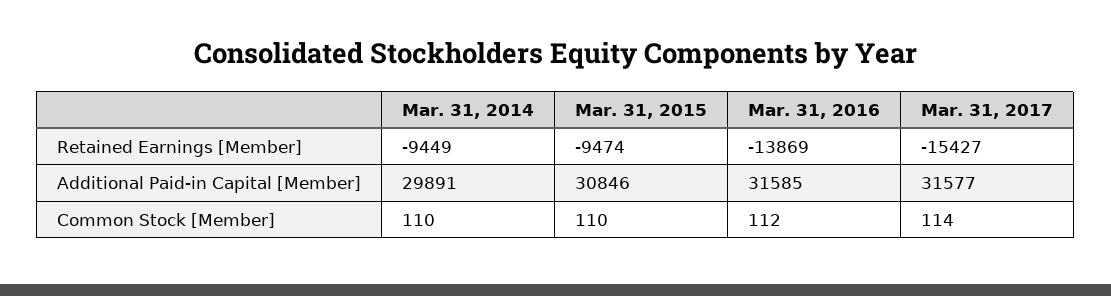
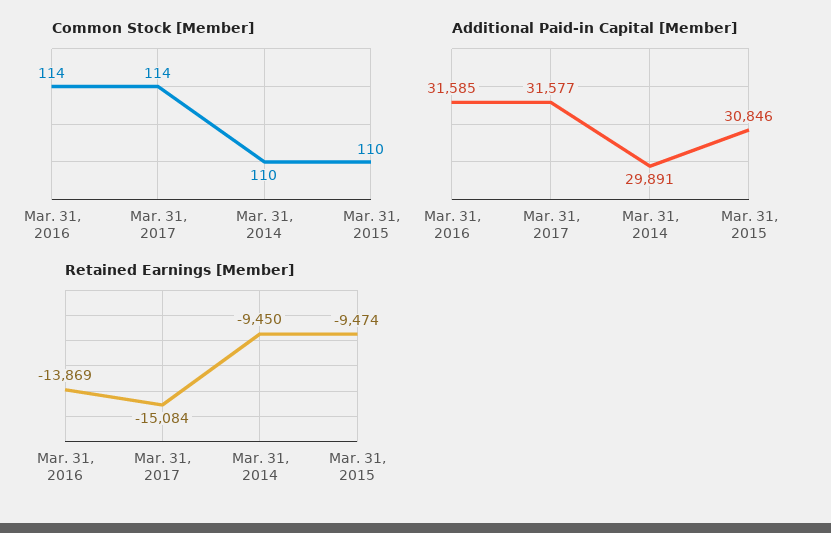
Retained Earnings [Member], Mar. 31, 2014: -9449 -> -9450
Retained Earnings [Member], Mar. 31, 2017: -15427 -> -15084
Common Stock [Member], Mar. 31, 2016: 112 -> 114

